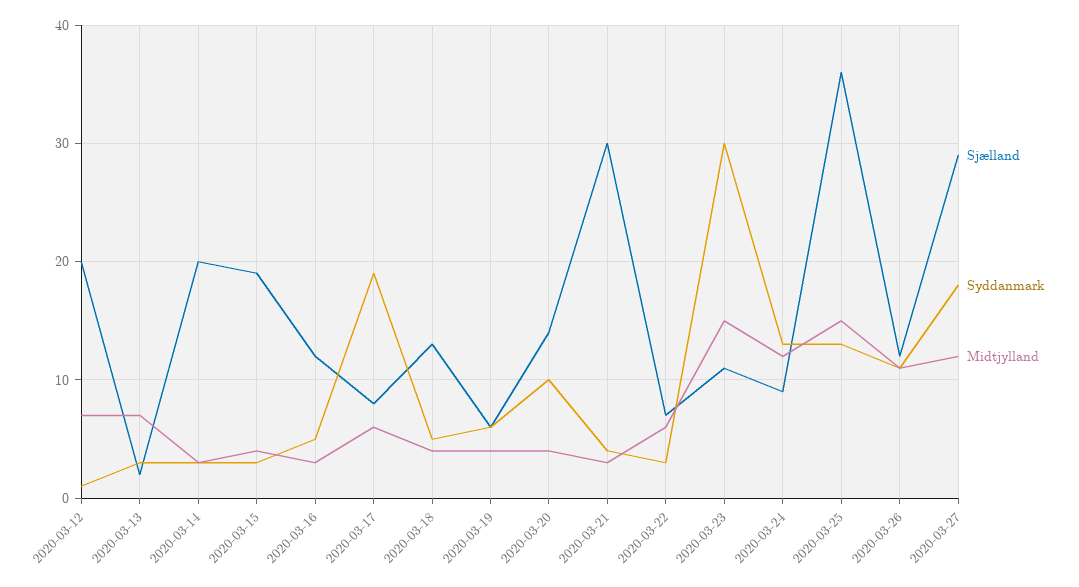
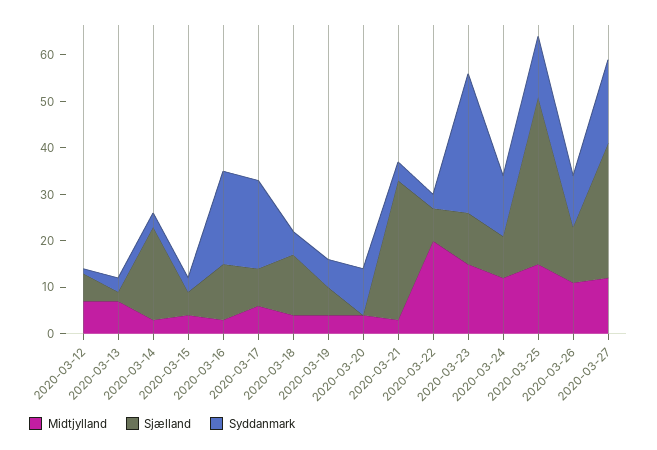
Sjælland, 2020-03-12: 20 -> 5
Sjælland, 2020-03-15: 19 -> 5
Syddanmark, 2020-03-16: 5 -> 20
Sjælland, 2020-03-20: 14 -> 0
Midtjylland, 2020-03-22: 6 -> 20

